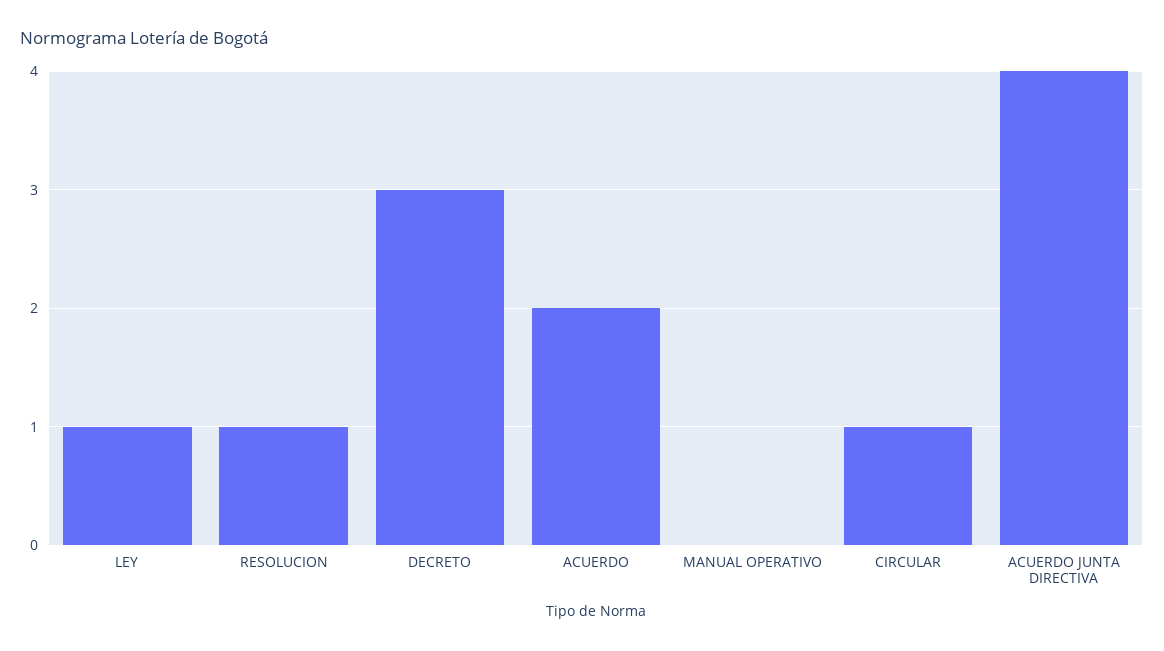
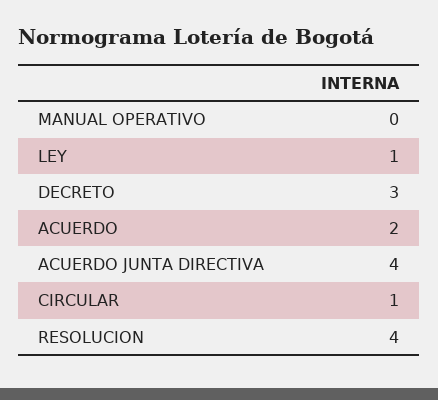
RESOLUCION: 1 -> 4

